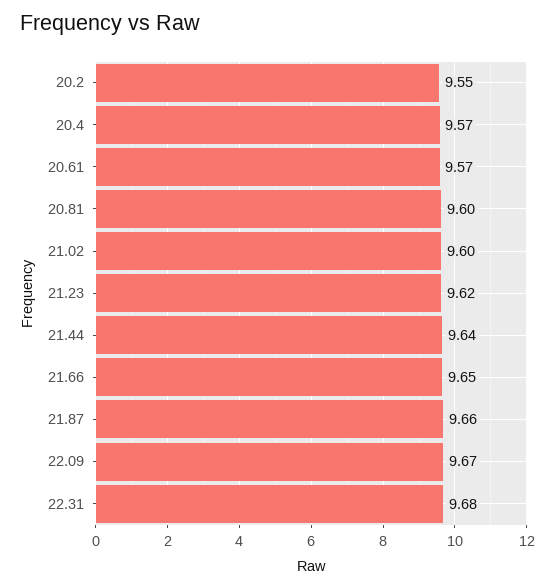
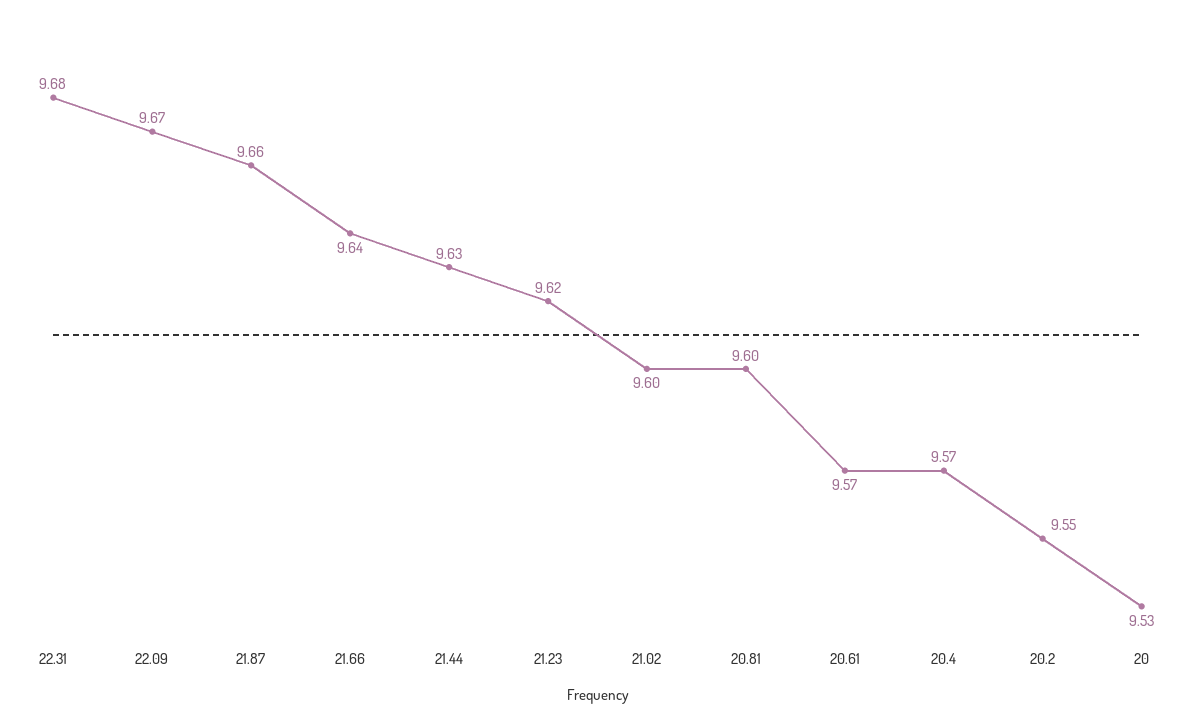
21.44: 9.64 -> 9.63
21.66: 9.65 -> 9.64
20: none -> 9.53

